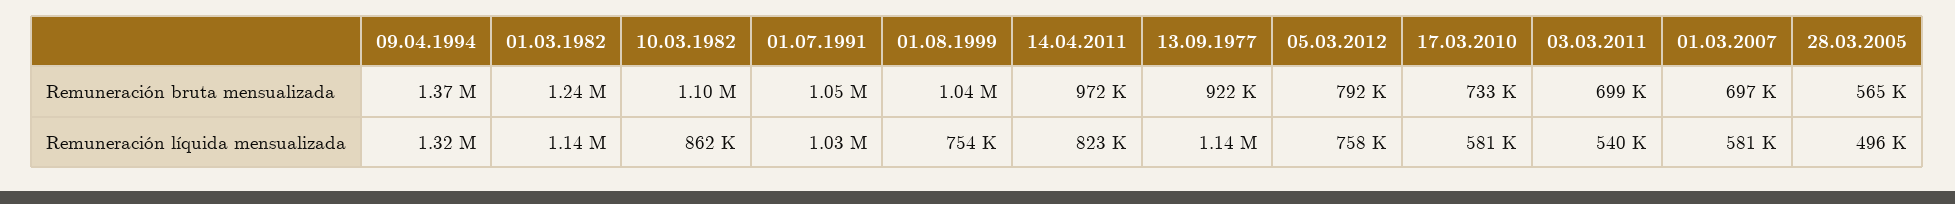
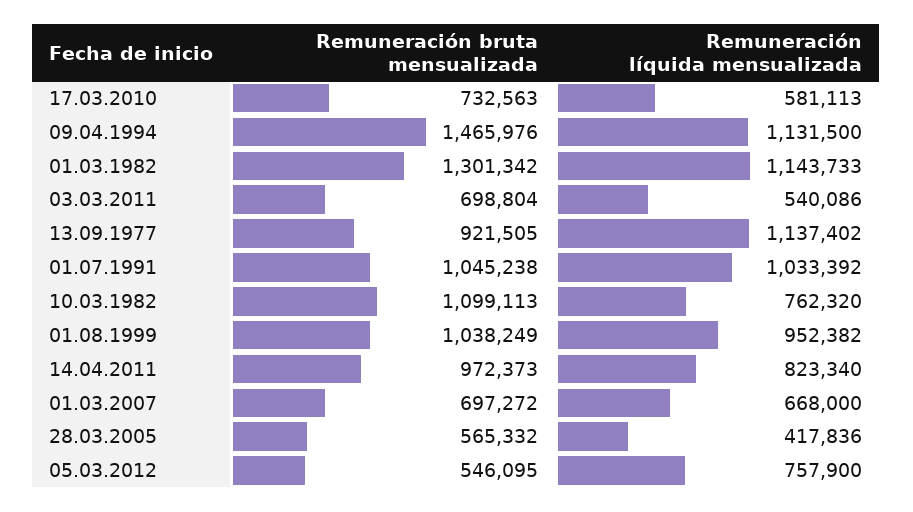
09.04.1994, Remuneración bruta mensualizada: 1370000 -> 1465976
01.03.1982, Remuneración bruta mensualizada: 1240000 -> 1301342
05.03.2012, Remuneración bruta mensualizada: 792000 -> 546095
09.04.1994, Remuneración líquida mensualizada: 1320000 -> 1131500
10.03.1982, Remuneración líquida mensualizada: 862000 -> 762320
01.08.1999, Remuneración líquida mensualizada: 754000 -> 952382
01.03.2007, Remuneración líquida mensualizada: 581000 -> 668000
28.03.2005, Remuneración líquida mensualizada: 496000 -> 417836

